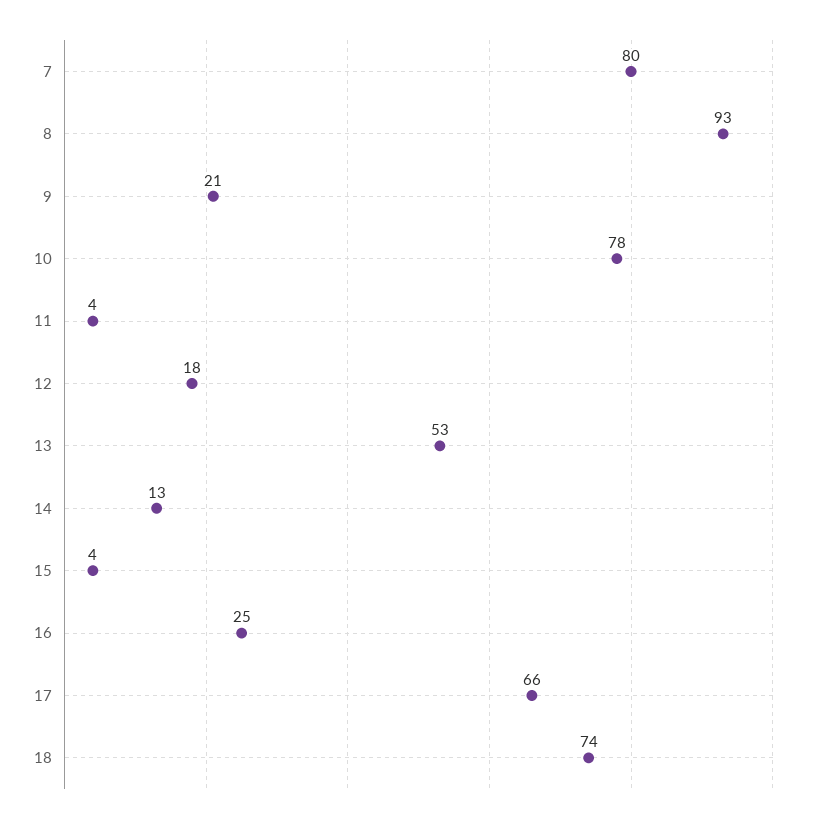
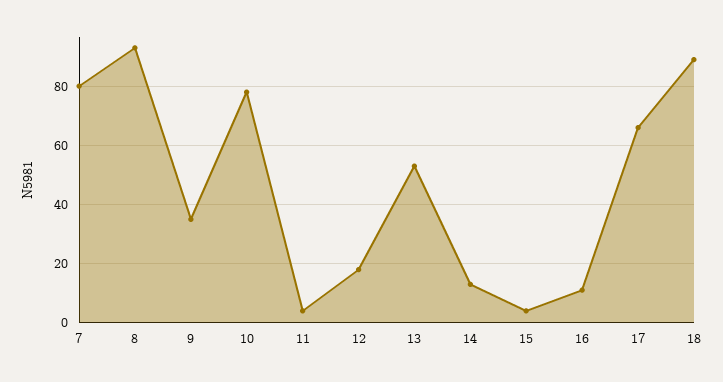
9: 21 -> 35
16: 25 -> 10
18: 74 -> 90

